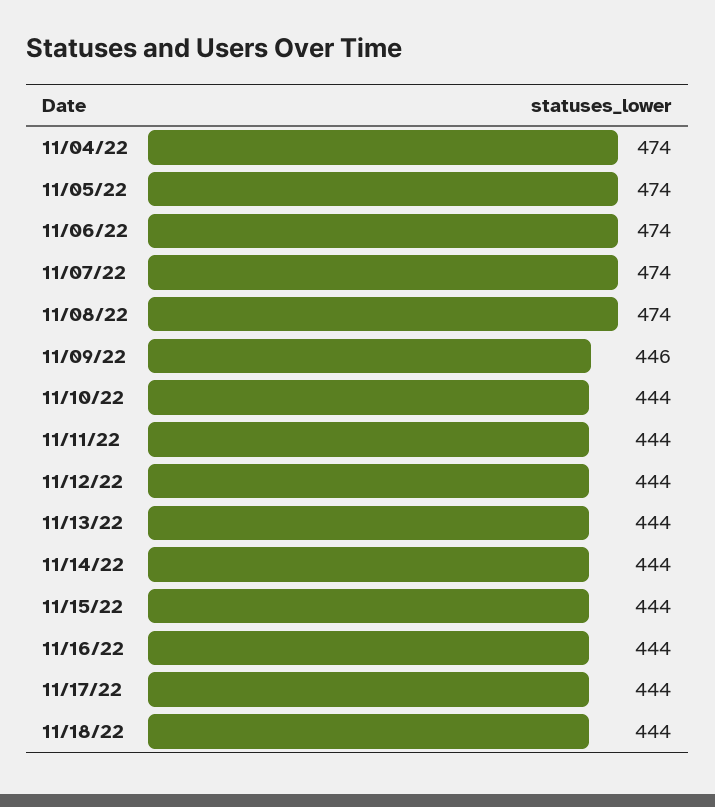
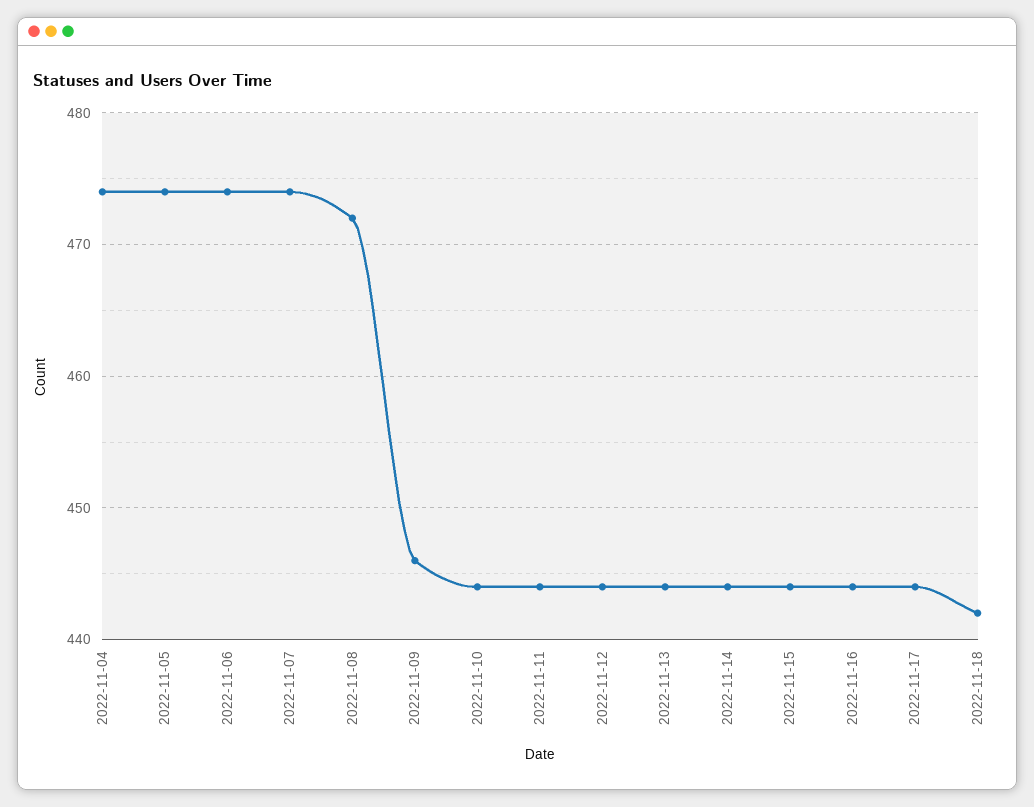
11/08/22: 474 -> 472
11/18/22: 444 -> 442

